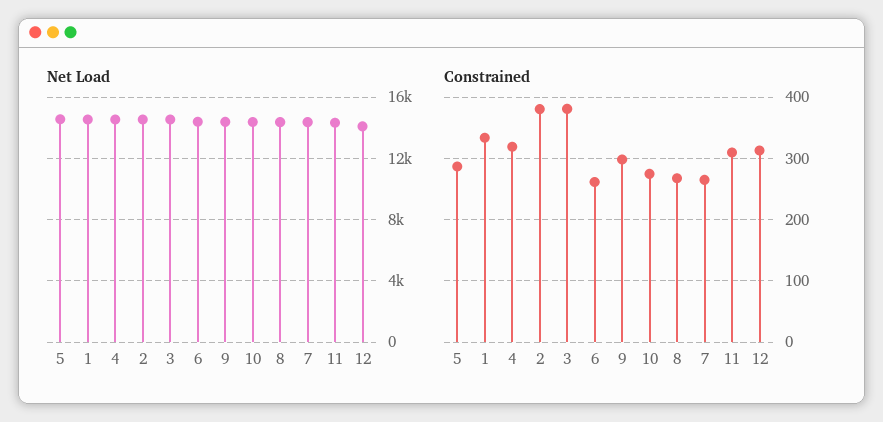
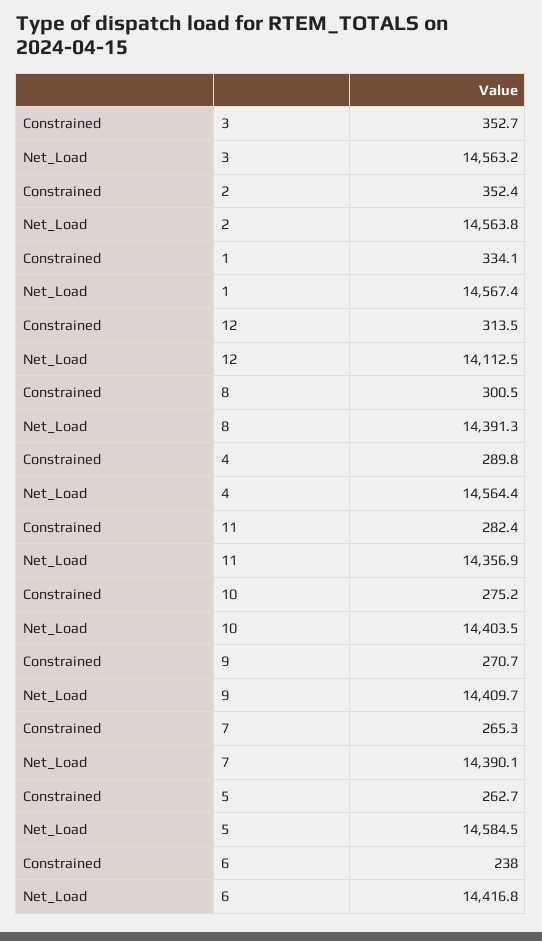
Constrained, 5: 290 -> 262.7
Constrained, 4: 320 -> 289.8
Constrained, 2: 380 -> 352.4
Constrained, 3: 380 -> 352.7
Constrained, 6: 260 -> 238
Constrained, 9: 300 -> 270.7
Constrained, 8: 270 -> 300.5
Constrained, 11: 310 -> 282.4

